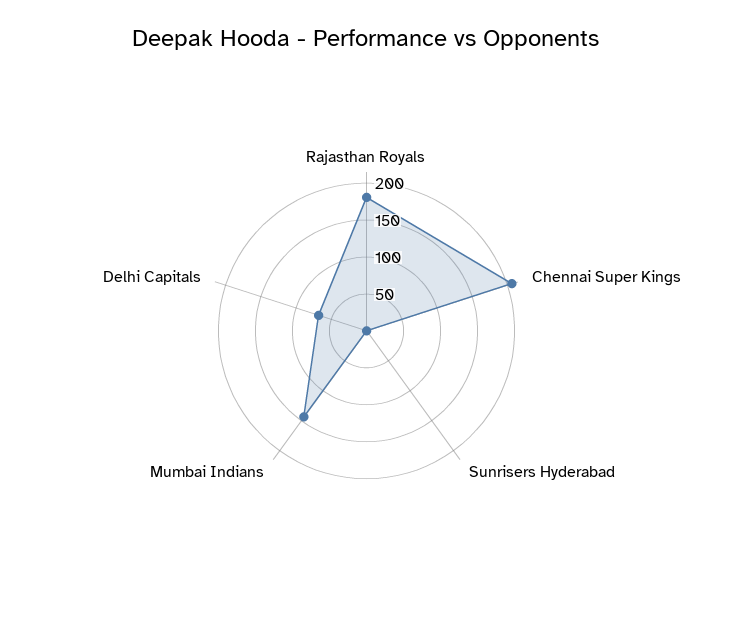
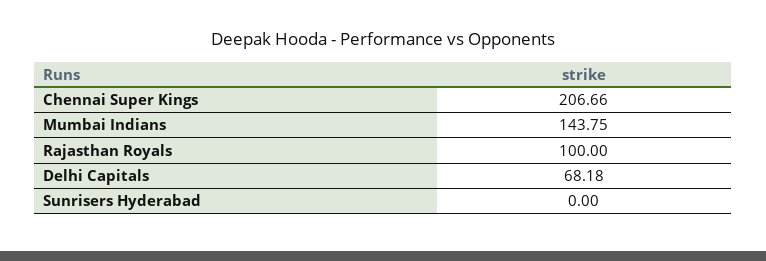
Rajasthan Royals: 175 -> 100

